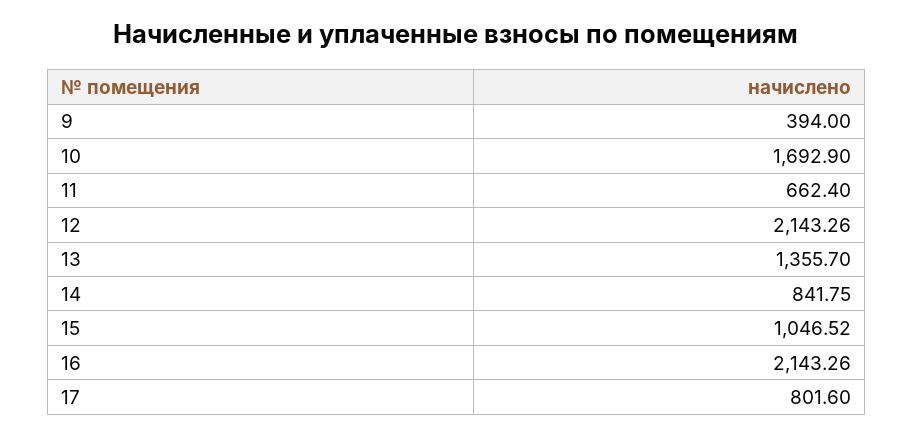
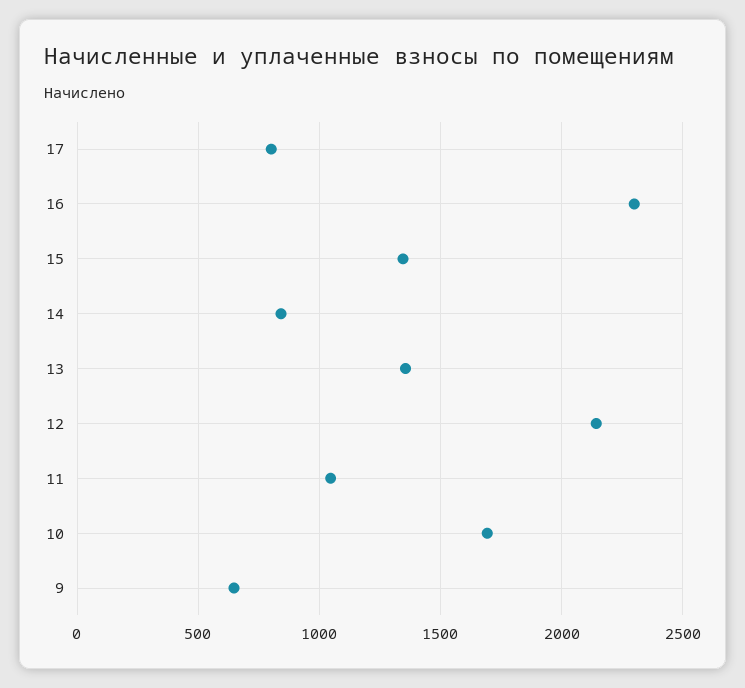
9: 394 -> 650
11: 662.4 -> 1050
15: 1046.52 -> 1350
16: 2143.26 -> 2300

